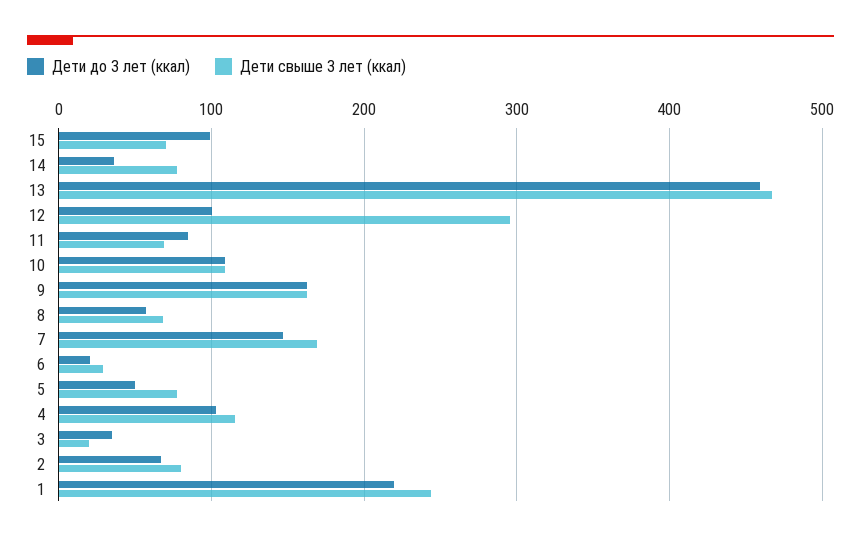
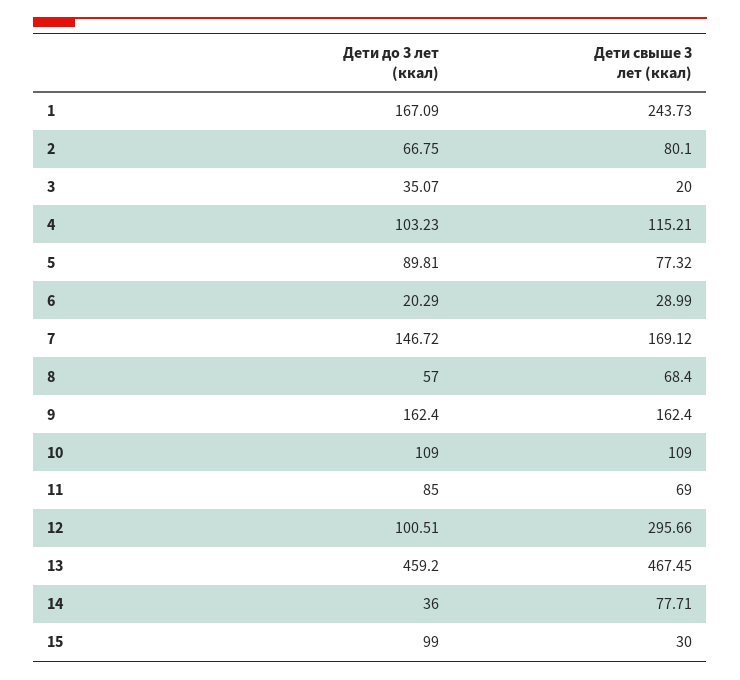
Дети свыше 3 лет (ккал), 15: 70 -> 30
Дети до 3 лет (ккал), 5: 50 -> 89.81
Дети до 3 лет (ккал), 1: 220 -> 167.09

